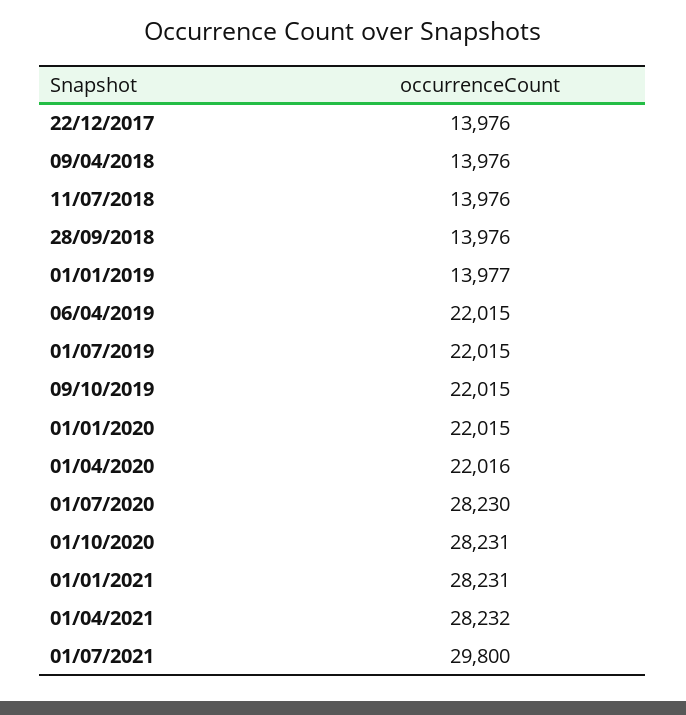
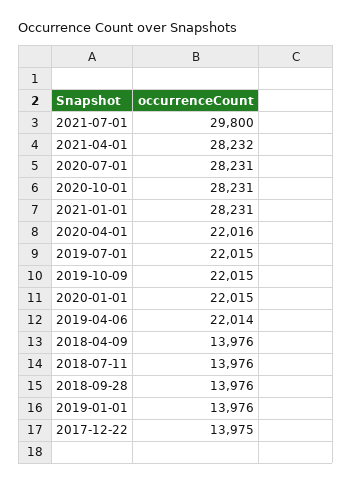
22/12/2017: 13976 -> 13975
01/01/2019: 13977 -> 13976
06/04/2019: 22015 -> 22014
01/07/2020: 28230 -> 28231

